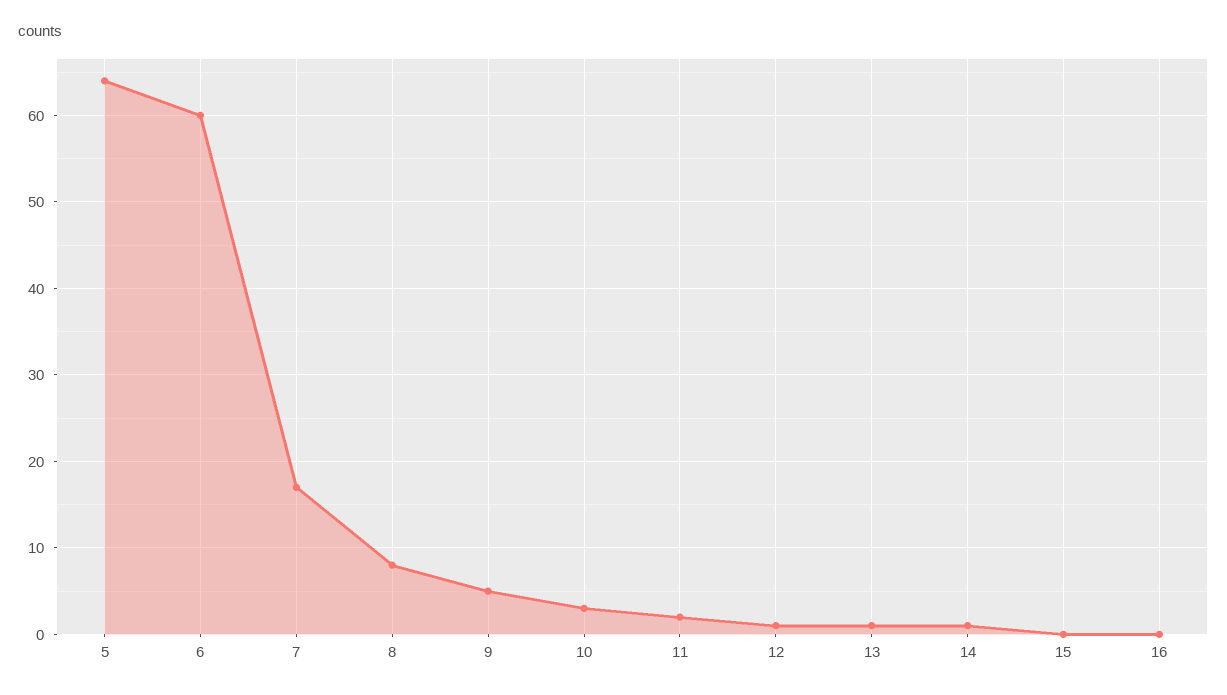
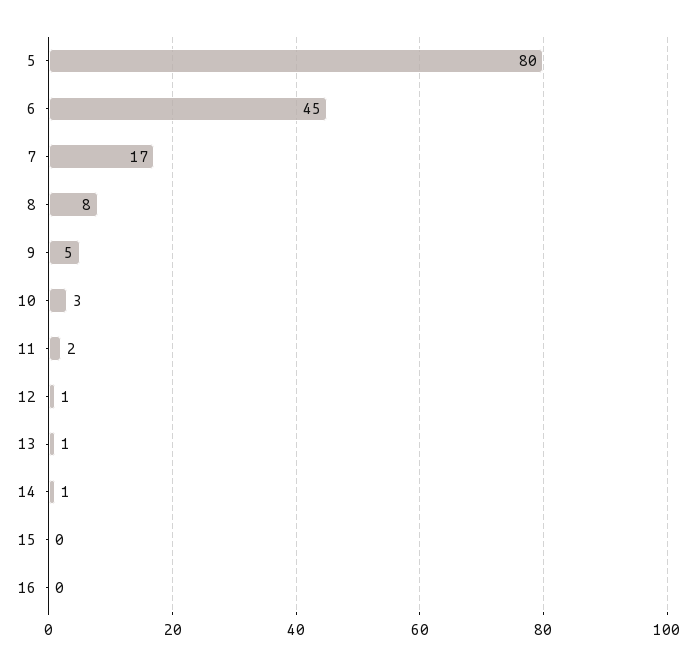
5: 64 -> 80
6: 60 -> 45

